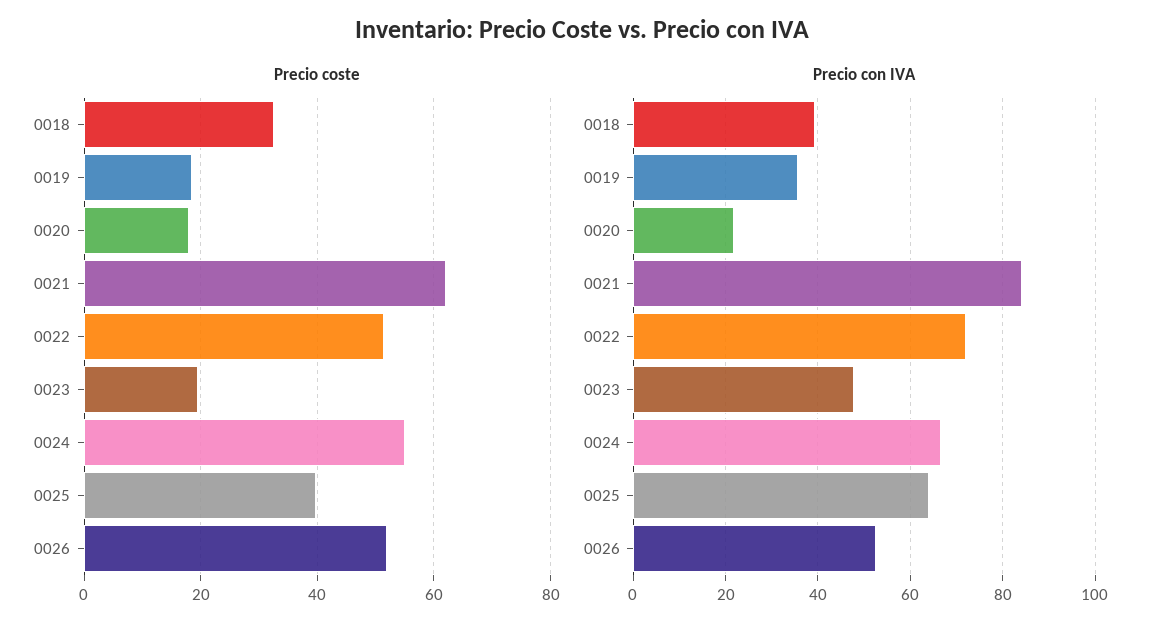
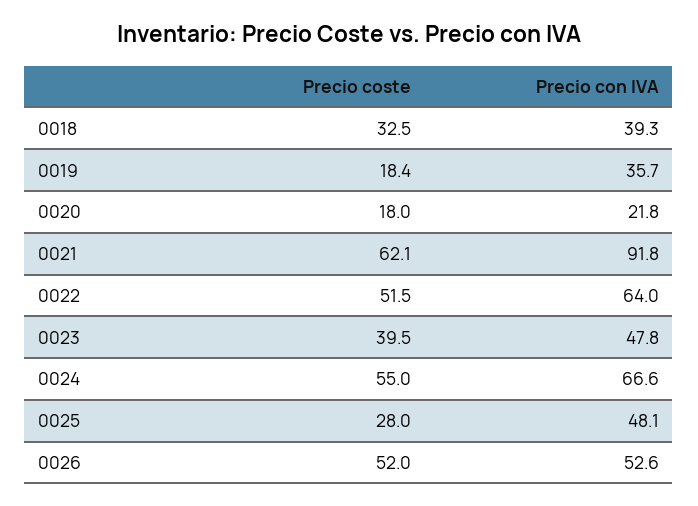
Precio coste, 0023: 20 -> 39.5
Precio coste, 0025: 40 -> 28
Precio con IVA, 0021: 84 -> 91.8
Precio con IVA, 0022: 72 -> 64
Precio con IVA, 0025: 64 -> 48.1

